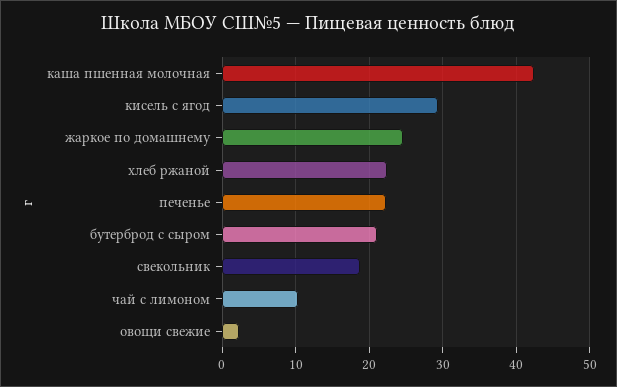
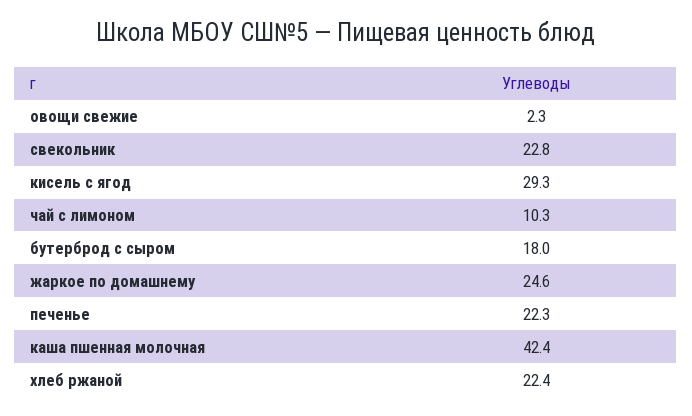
бутерброд с сыром: 21 -> 18
свекольник: 19 -> 22.8

